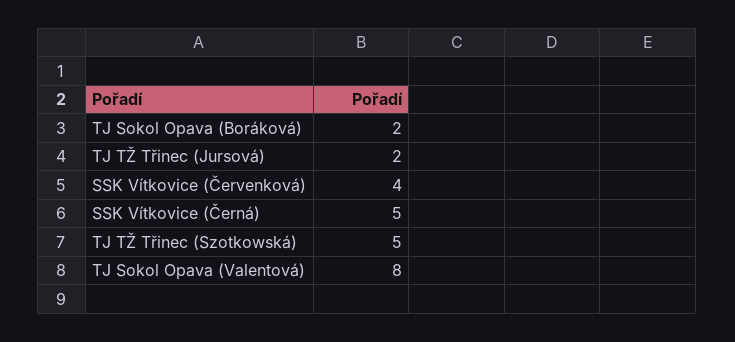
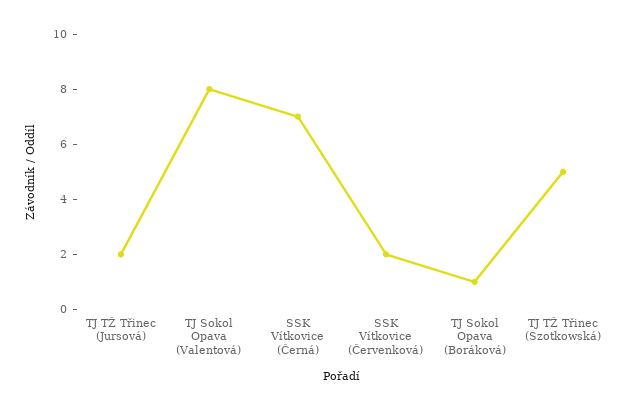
TJ Sokol Opava (Boráková): 2 -> 1
SSK Vítkovice (Červenková): 4 -> 2
SSK Vítkovice (Černá): 5 -> 7

